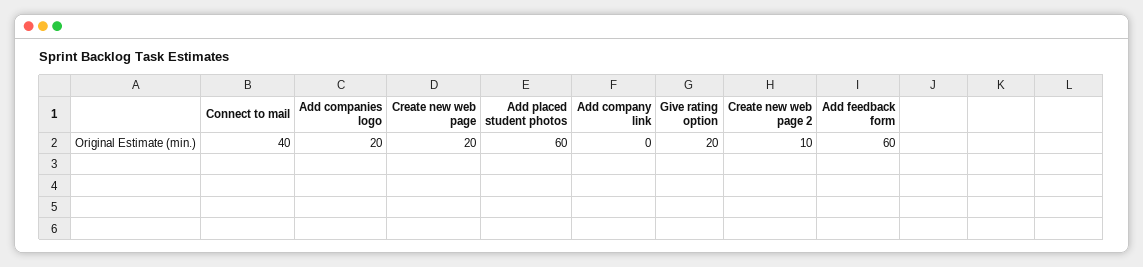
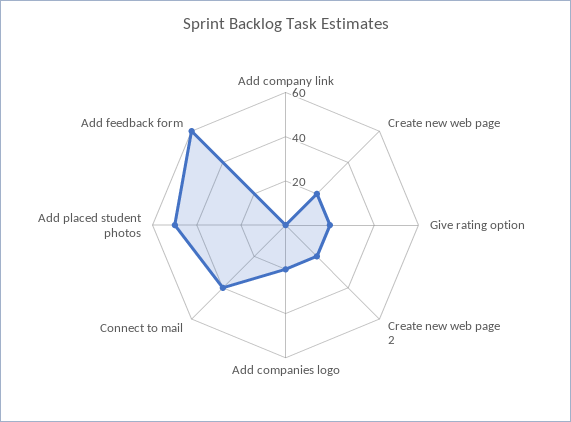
Add placed student photos: 60 -> 50
Create new web page 2: 10 -> 20

